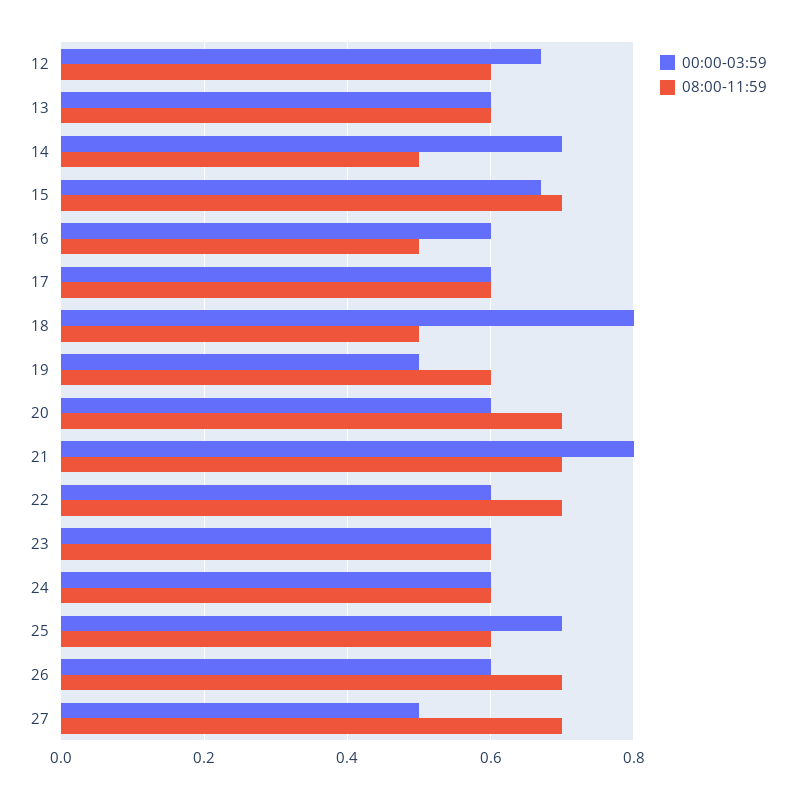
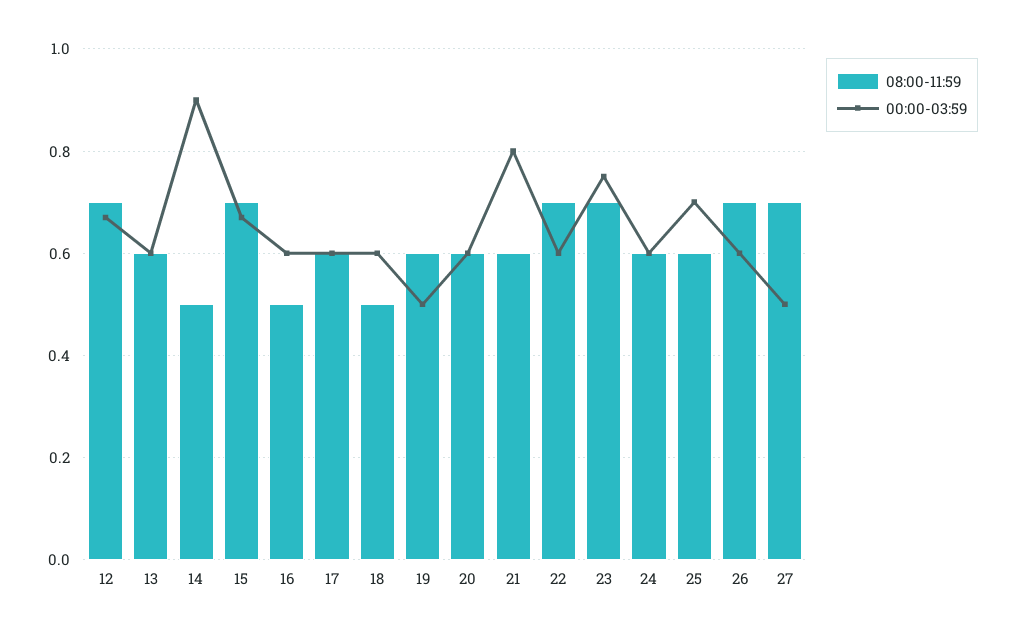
08:00-11:59, 12: 0.6 -> 0.7
00:00-03:59, 14: 0.7 -> 0.9
00:00-03:59, 18: 0.8 -> 0.6
08:00-11:59, 20: 0.7 -> 0.6
08:00-11:59, 21: 0.7 -> 0.6
00:00-03:59, 23: 0.6 -> 0.75
08:00-11:59, 23: 0.6 -> 0.7

